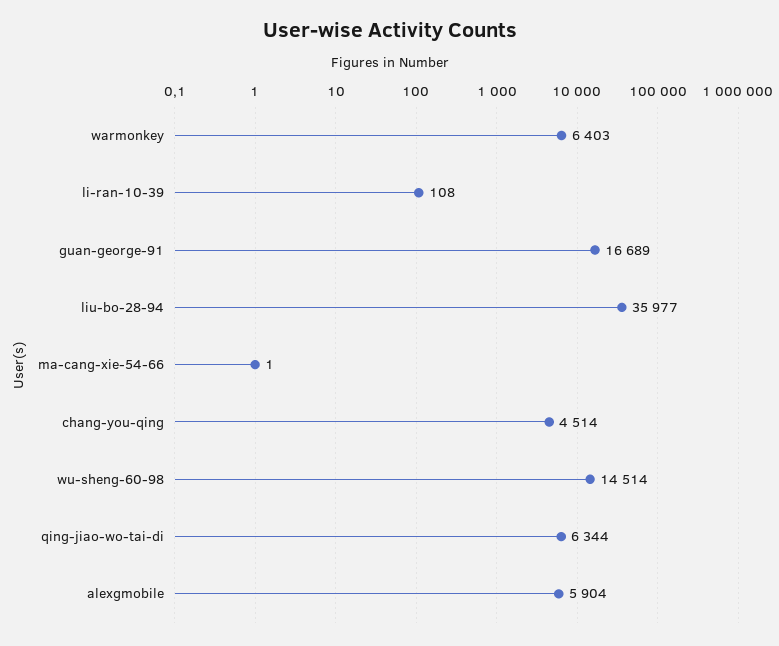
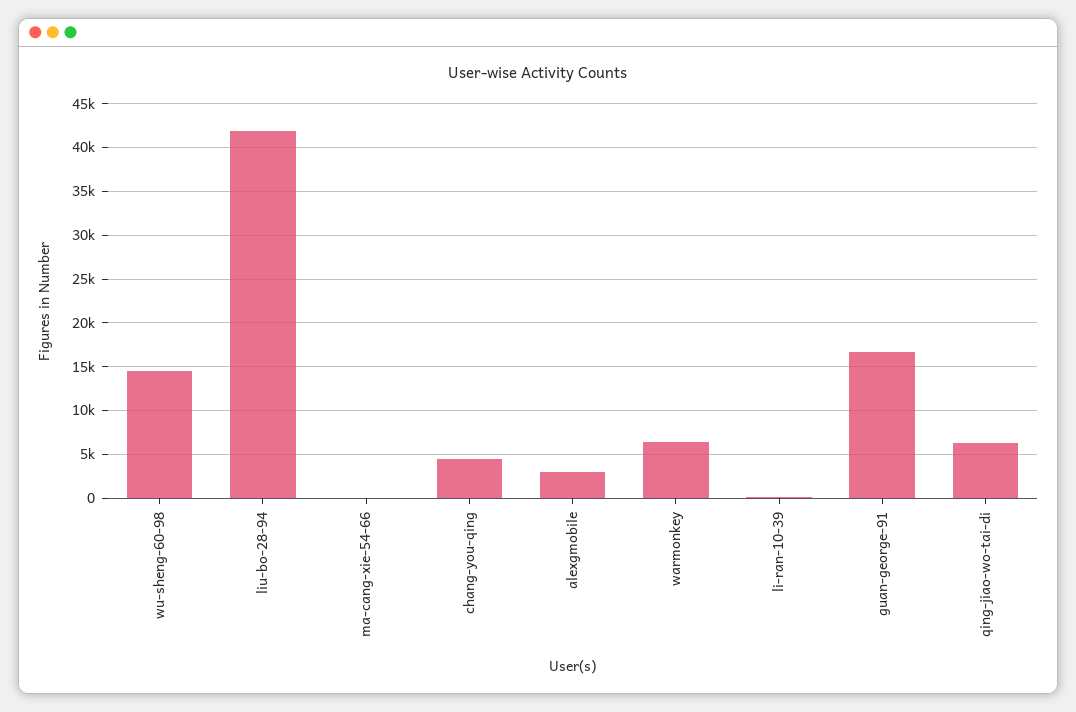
liu-bo-28-94: 35977 -> 42000
alexgmobile: 5904 -> 3000

